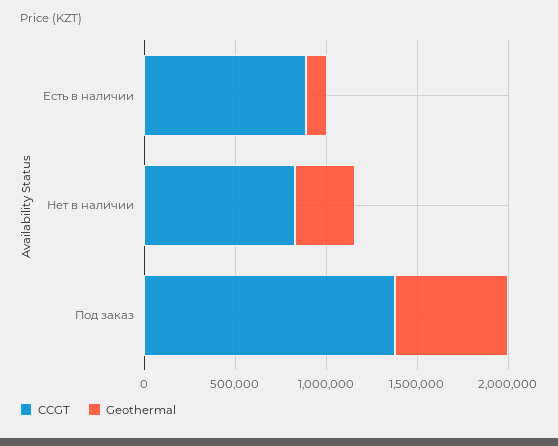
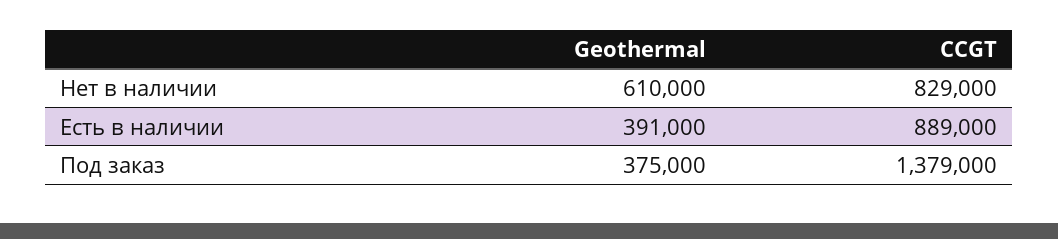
Geothermal, Есть в наличии: 100000 -> 391000
Geothermal, Нет в наличии: 300000 -> 610000
Geothermal, Под заказ: 600000 -> 375000

